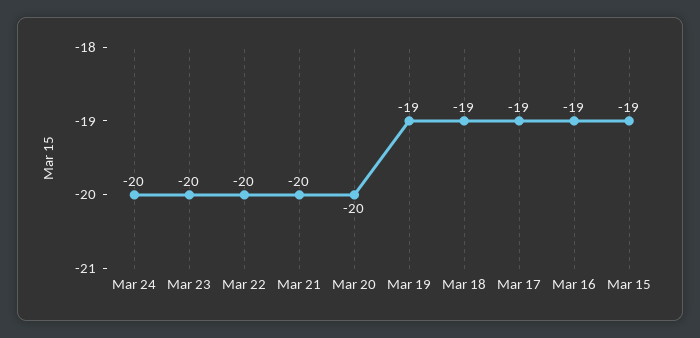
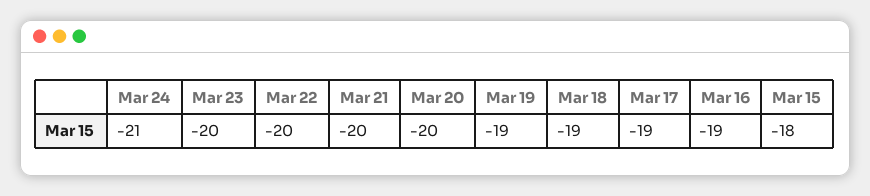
Mar 24: -20 -> -21
Mar 15: -19 -> -18

